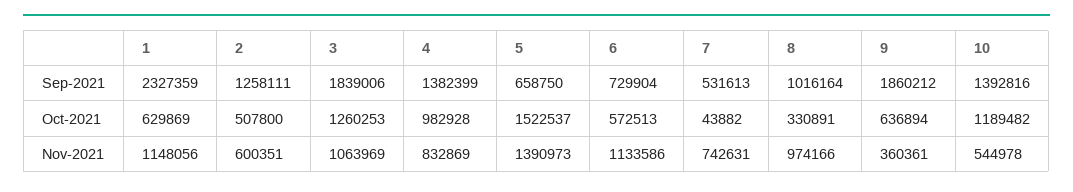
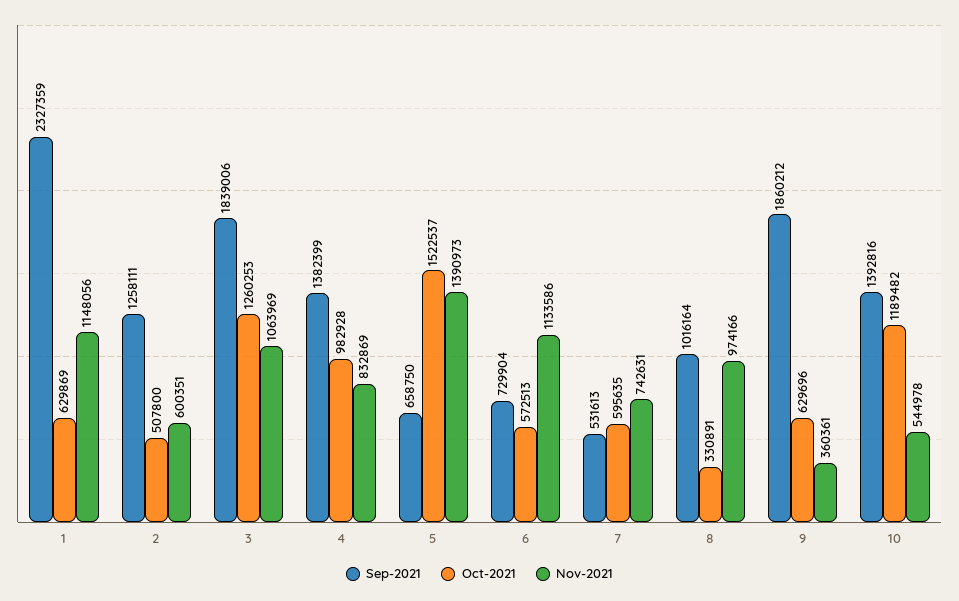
Oct-2021, 7: 43882 -> 595635
Oct-2021, 9: 636894 -> 629696

